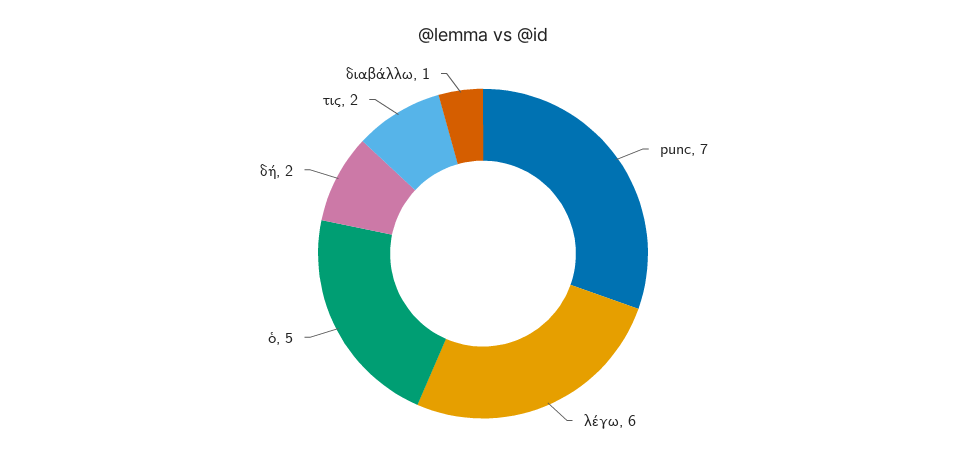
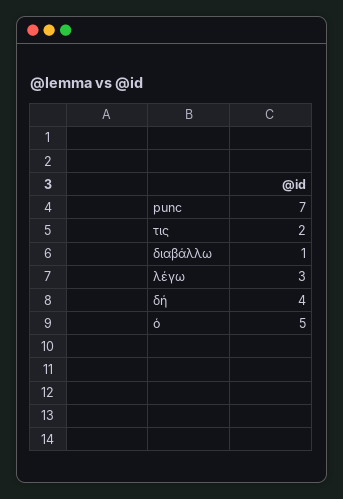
λέγω: 6 -> 3
δή: 2 -> 4

